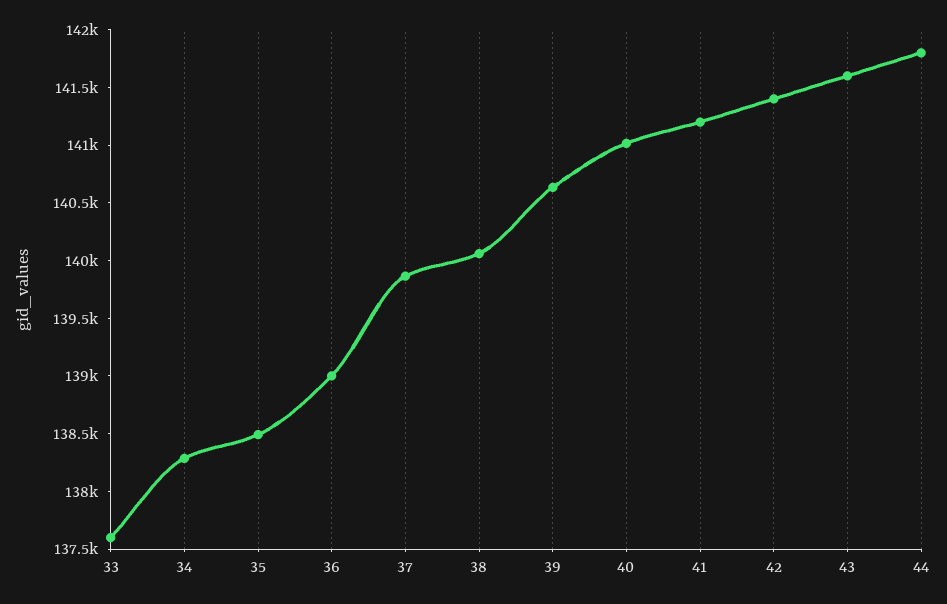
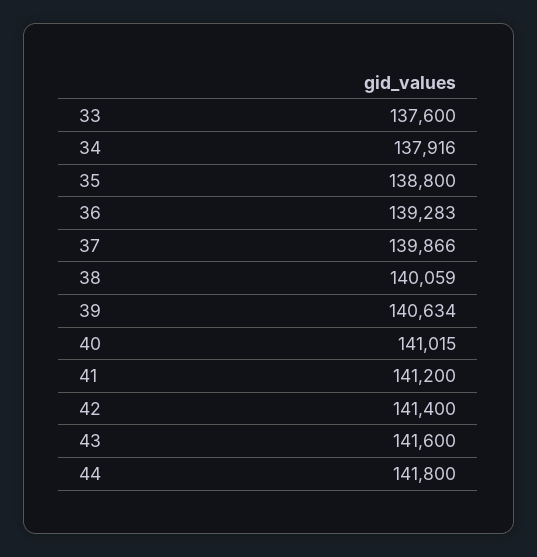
34: 138300 -> 137916
35: 138500 -> 138800
36: 139000 -> 139283

